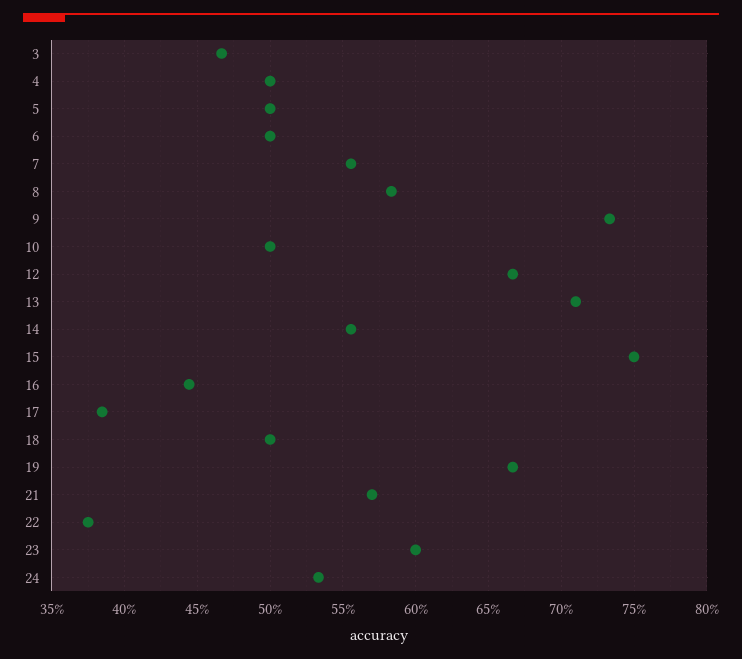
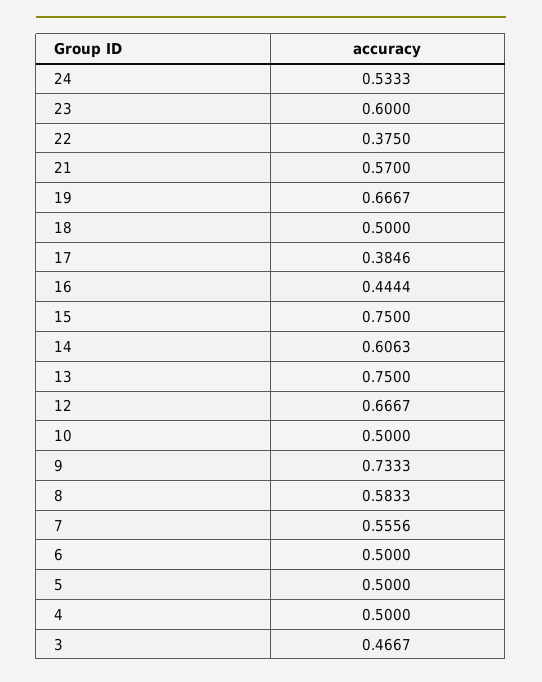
13: 0.71 -> 0.75
14: 0.555 -> 0.6063

